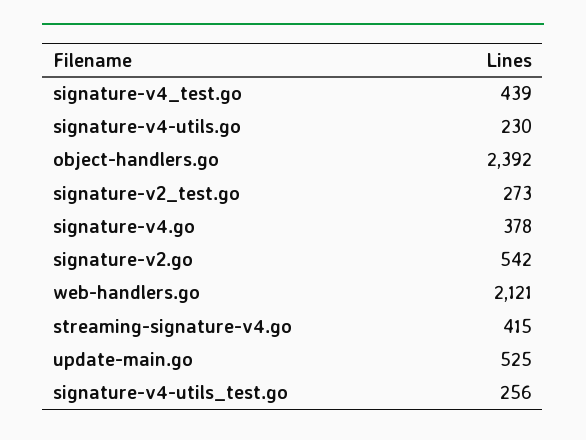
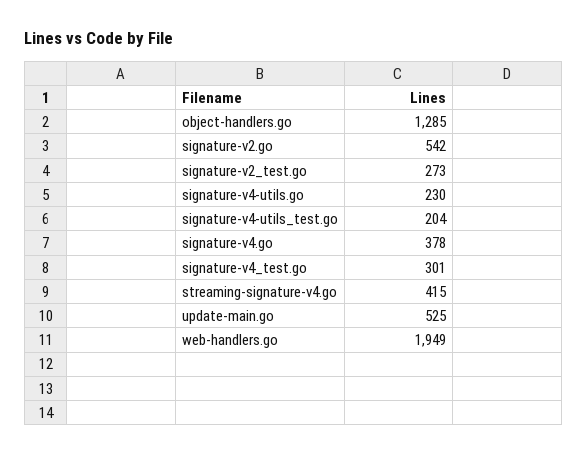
signature-v4_test.go: 439 -> 301
object-handlers.go: 2392 -> 1285
web-handlers.go: 2121 -> 1949
signature-v4-utils_test.go: 256 -> 204

